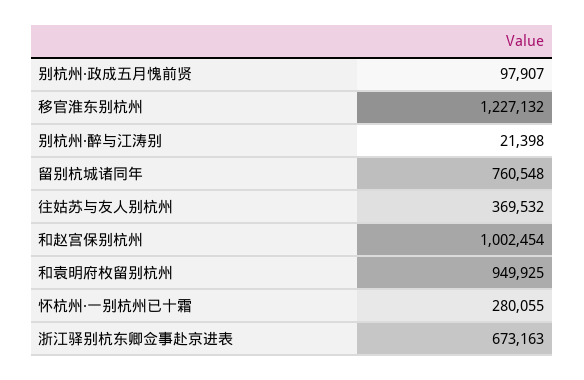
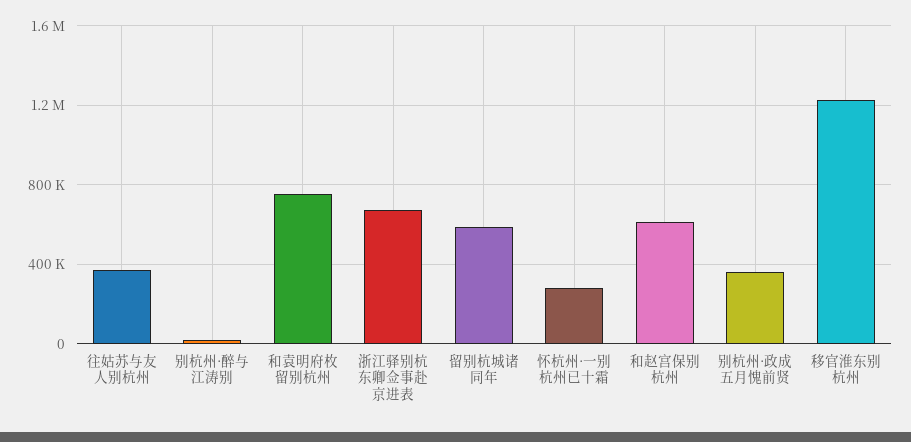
别杭州·政成五月愧前贤: 97907 -> 350000
留别杭城诸同年: 760548 -> 600000
和赵宫保别杭州: 1002454 -> 600000
和袁明府枚留别杭州: 949925 -> 750000

